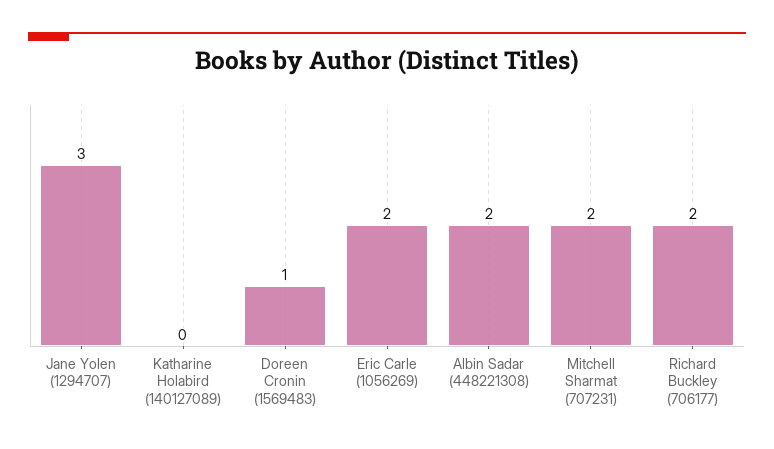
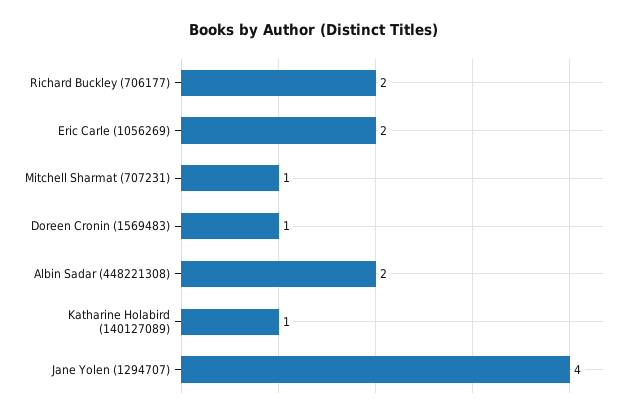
Jane Yolen (1294707): 3 -> 4
Katharine Holabird (140127089): 0 -> 1
Mitchell Sharmat (707231): 2 -> 1

